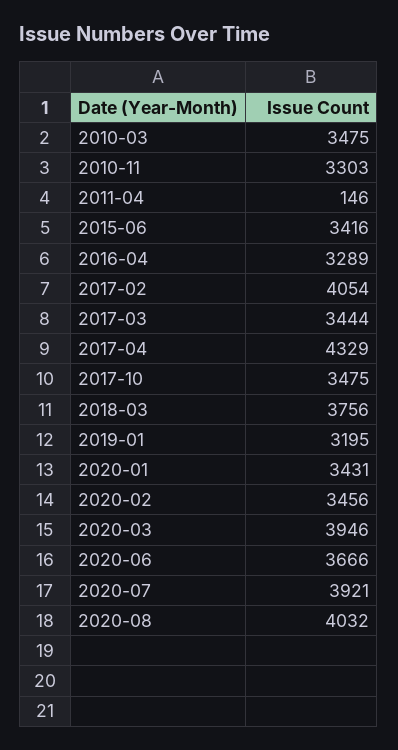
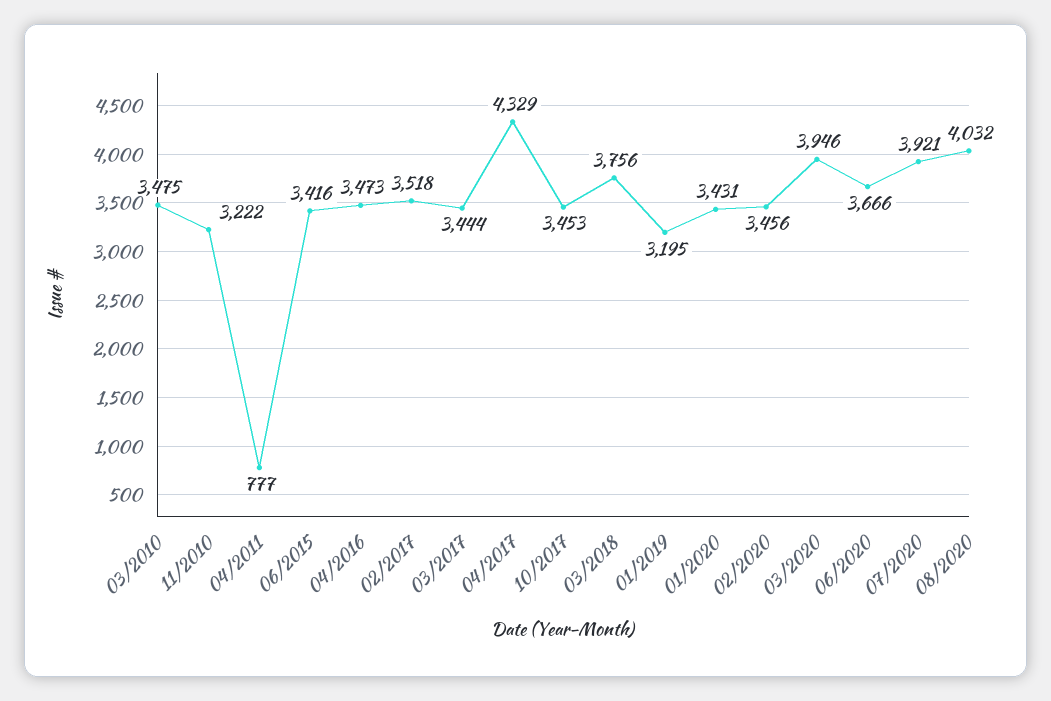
2010-11: 3303 -> 3222
2011-04: 146 -> 777
2016-04: 3289 -> 3473
2017-02: 4054 -> 3518
2017-10: 3475 -> 3453

